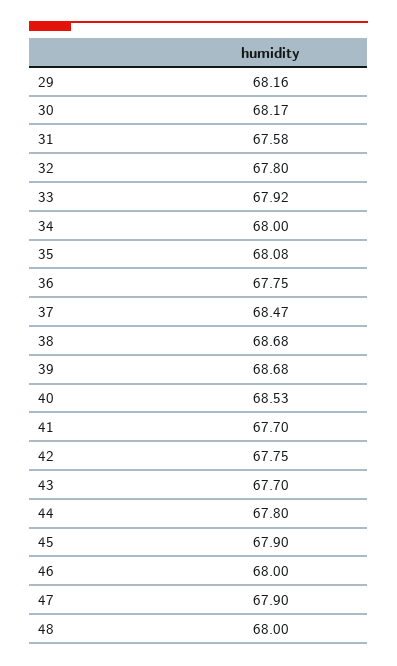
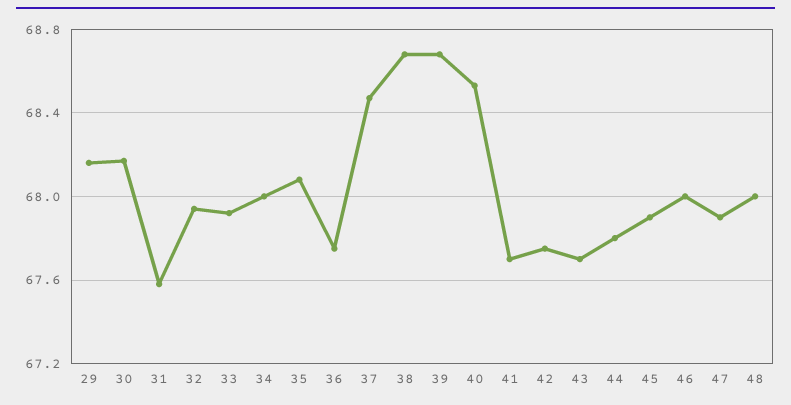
32: 67.8 -> 67.95

